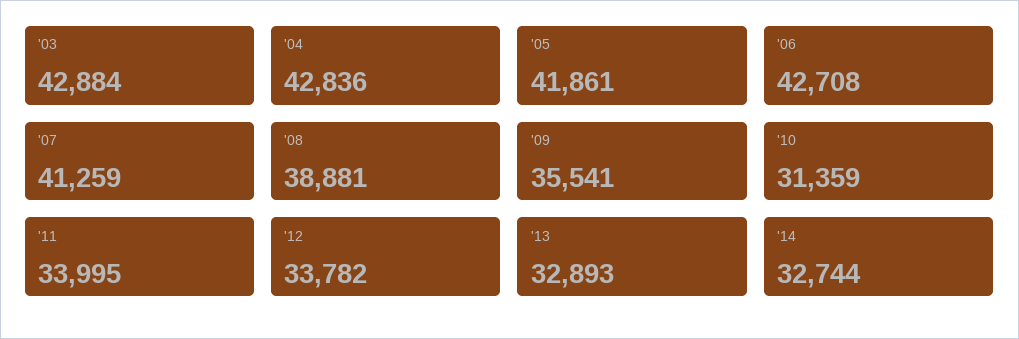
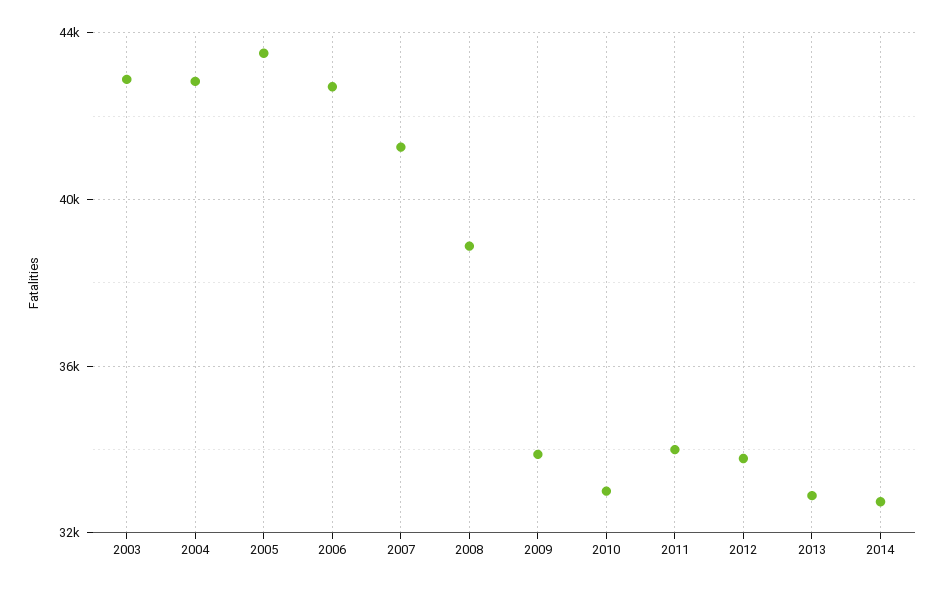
'05: 41861 -> 43500
'09: 35541 -> 34000
'10: 31359 -> 33000

